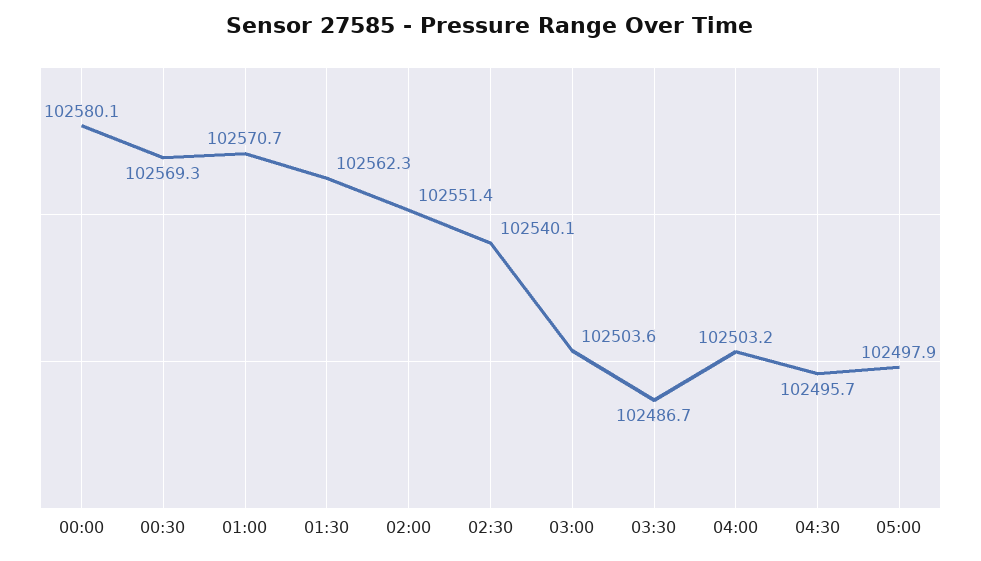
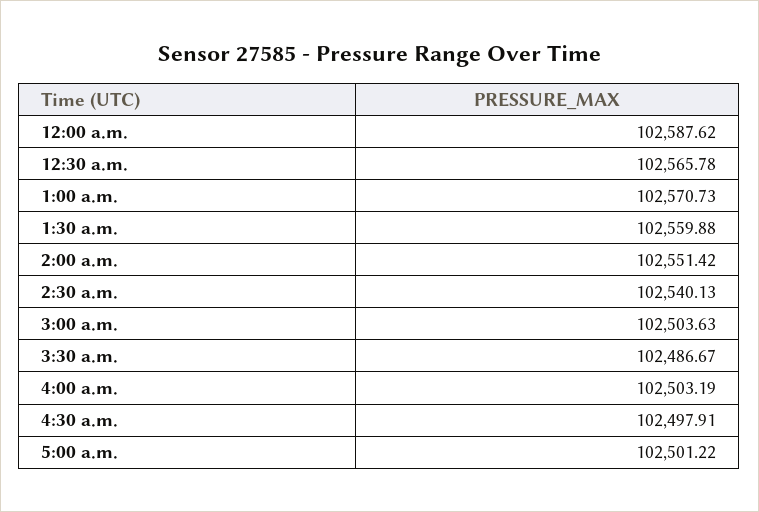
00:00: 102580.1 -> 102587.62
00:30: 102569.3 -> 102565.78
01:30: 102562.3 -> 102559.88
04:30: 102495.7 -> 102497.91
05:00: 102497.9 -> 102501.22

